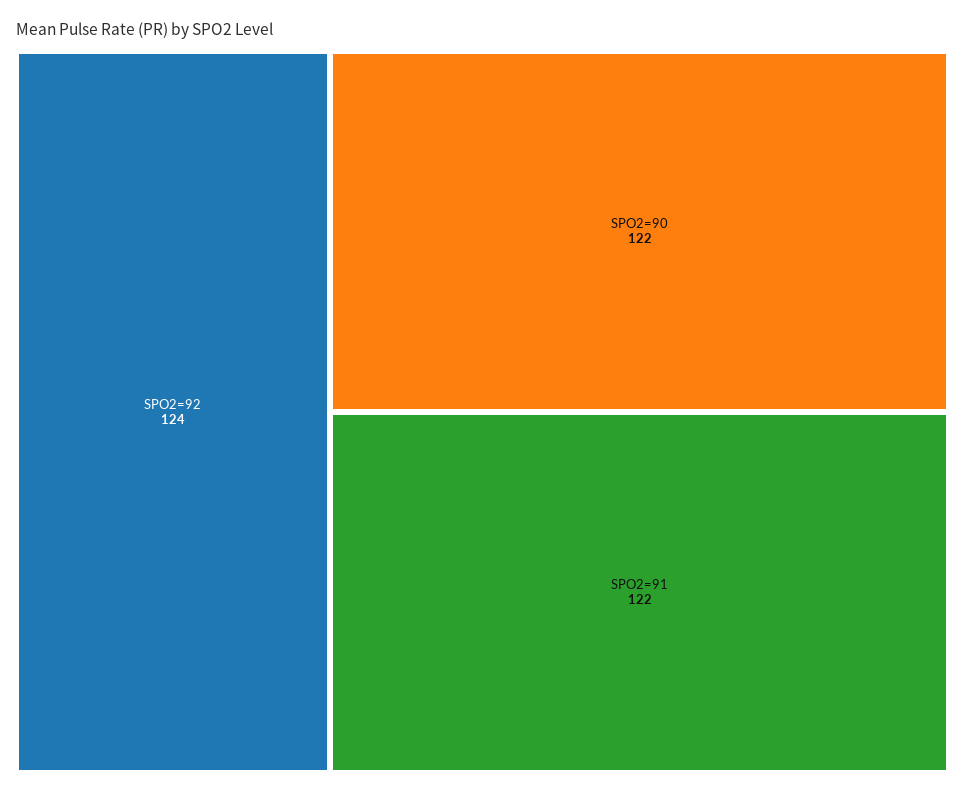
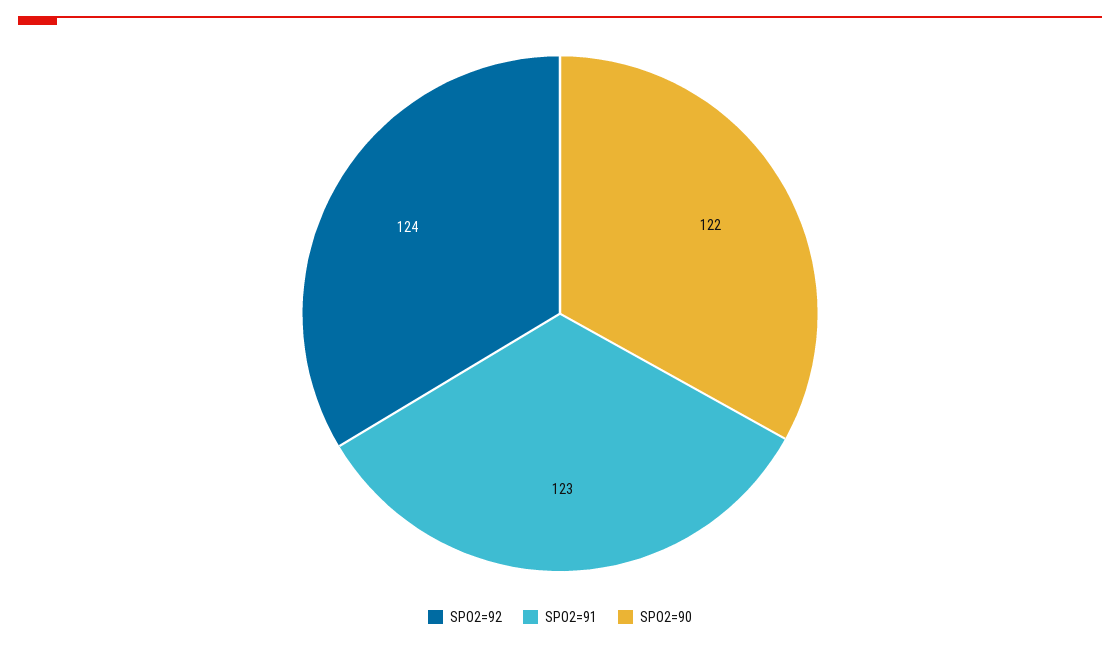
SPO2=91: 122 -> 123

